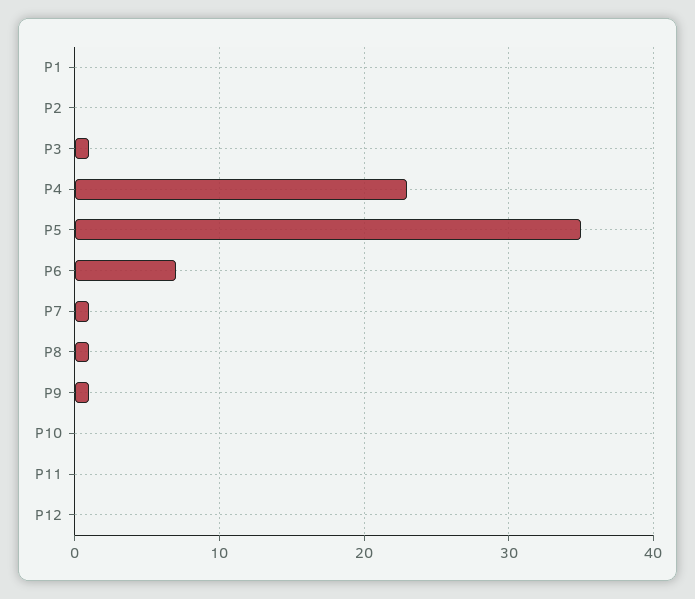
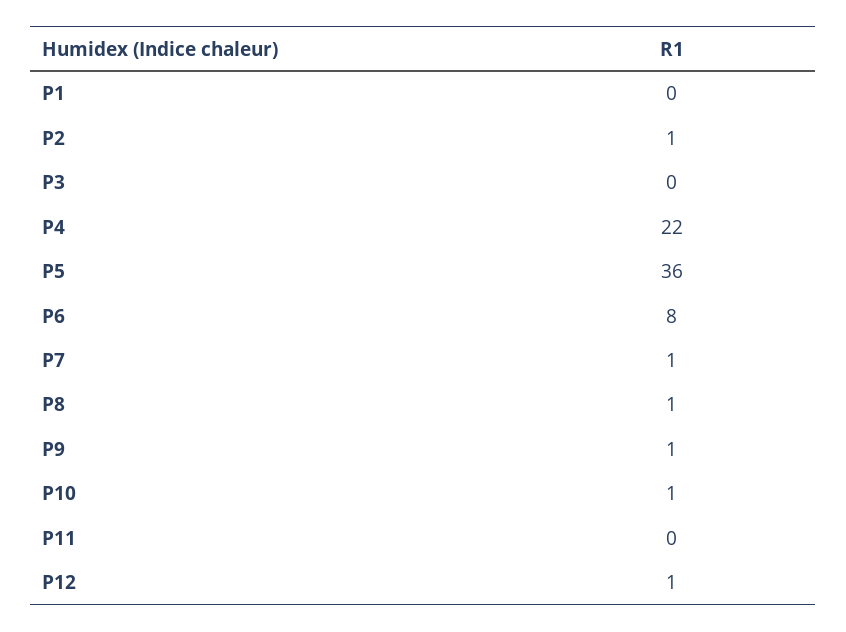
P2: 0 -> 1
P3: 1 -> 0
P4: 23 -> 22
P5: 35 -> 36
P6: 7 -> 8
P10: 0 -> 1
P12: 0 -> 1

